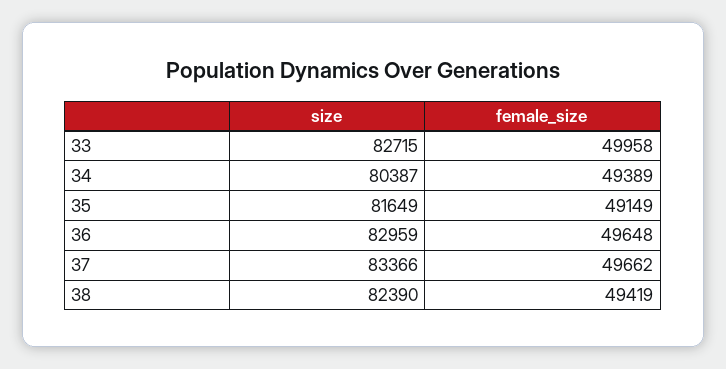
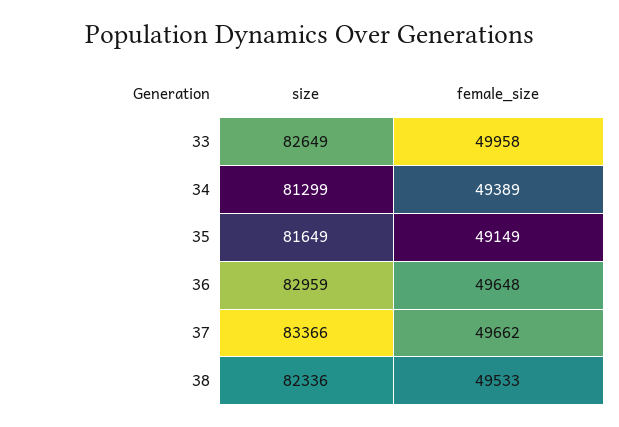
size, 33: 82715 -> 82649
size, 34: 80387 -> 81299
size, 38: 82390 -> 82336
female_size, 38: 49419 -> 49533

